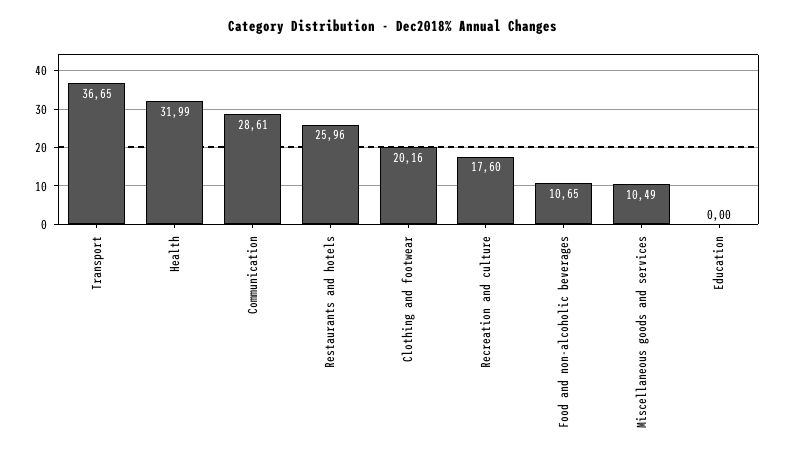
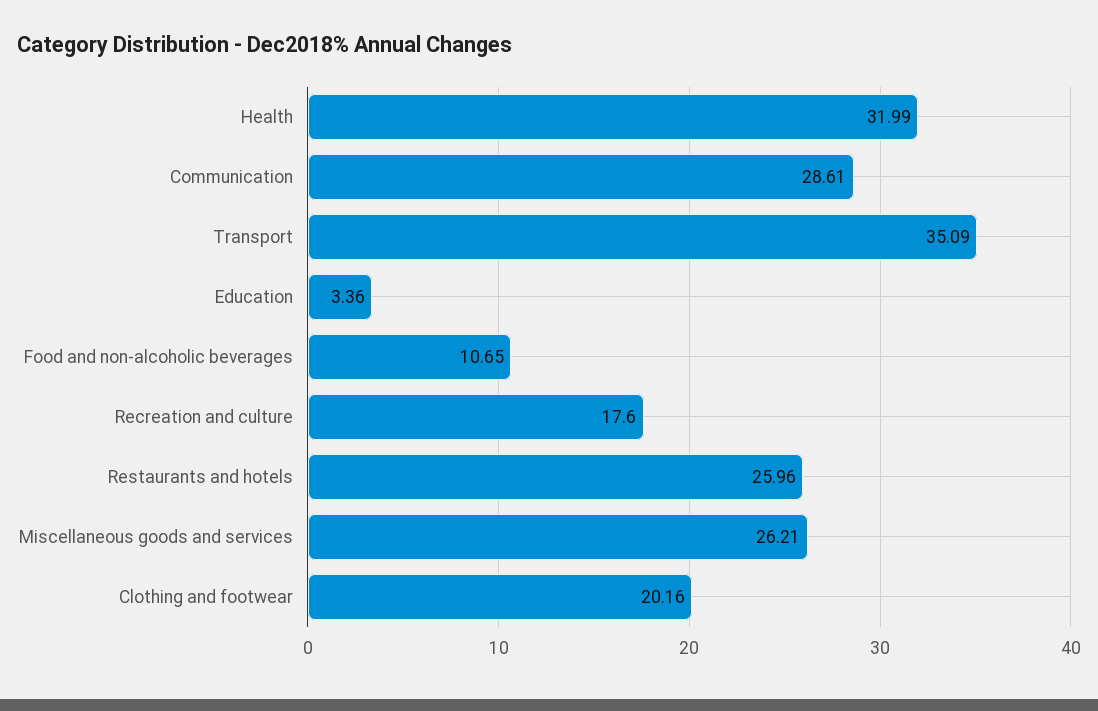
Transport: 36.65 -> 35.09
Miscellaneous goods and services: 10.49 -> 26.21
Education: 0 -> 3.36

